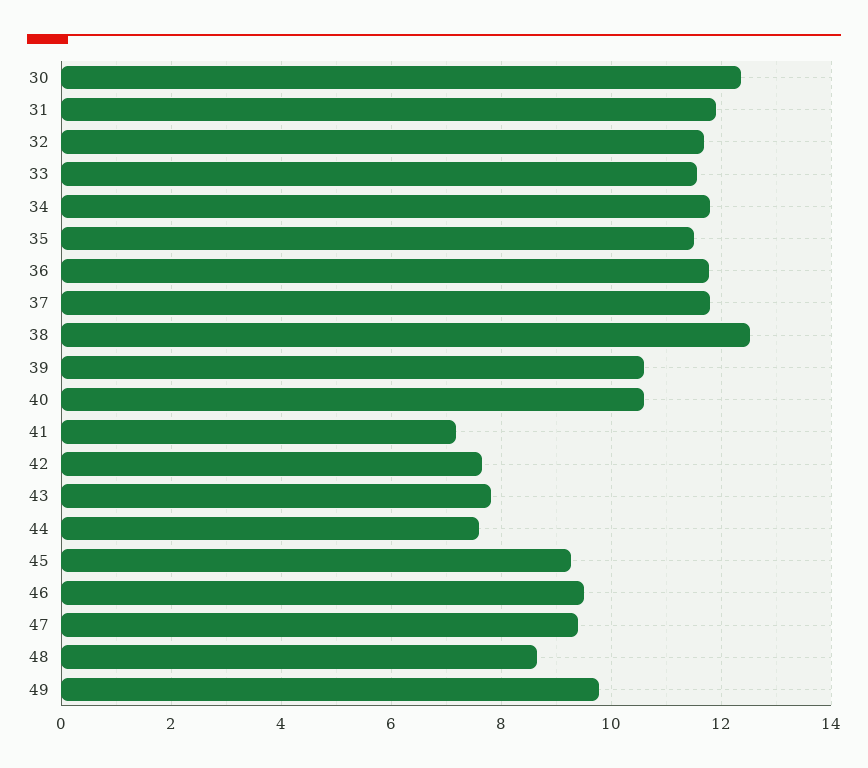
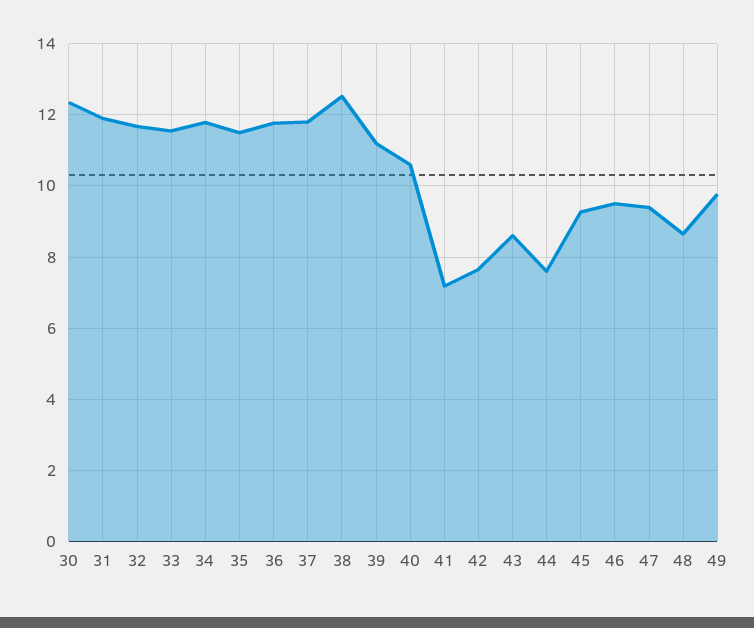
39: 10.6 -> 11.2
43: 7.8 -> 8.6

